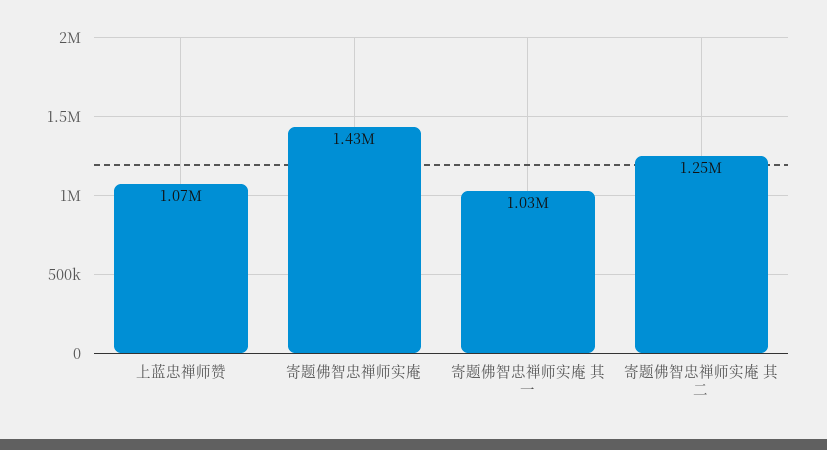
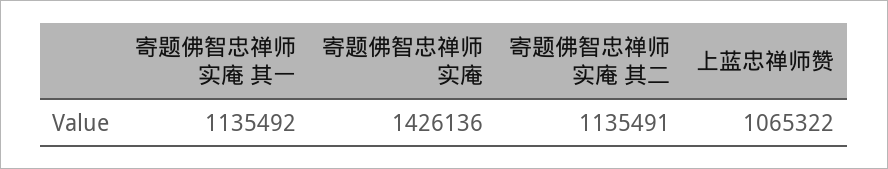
寄题佛智忠禅师实庵 其一: 1030000 -> 1135492
寄题佛智忠禅师实庵 其二: 1250000 -> 1135491

